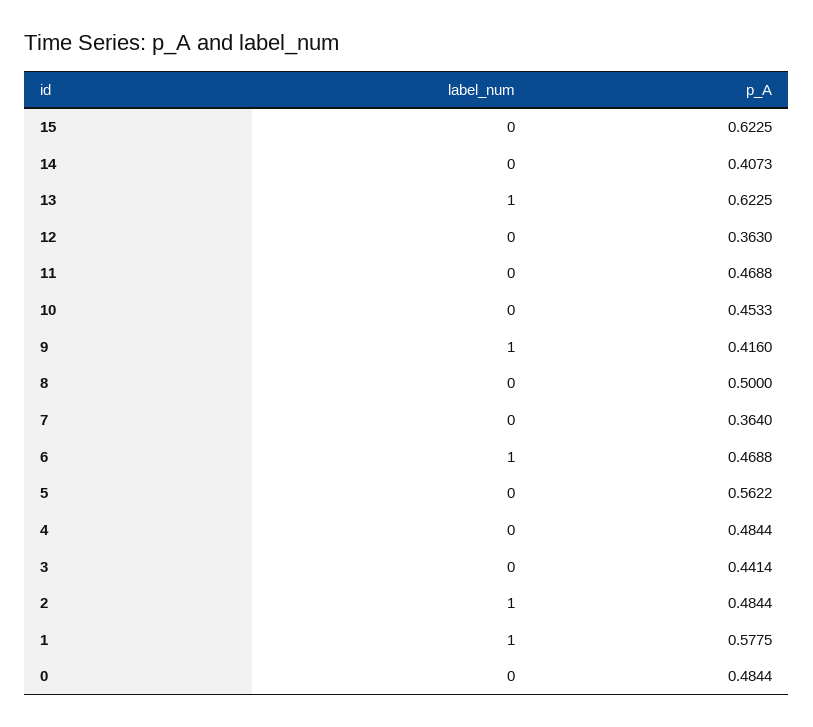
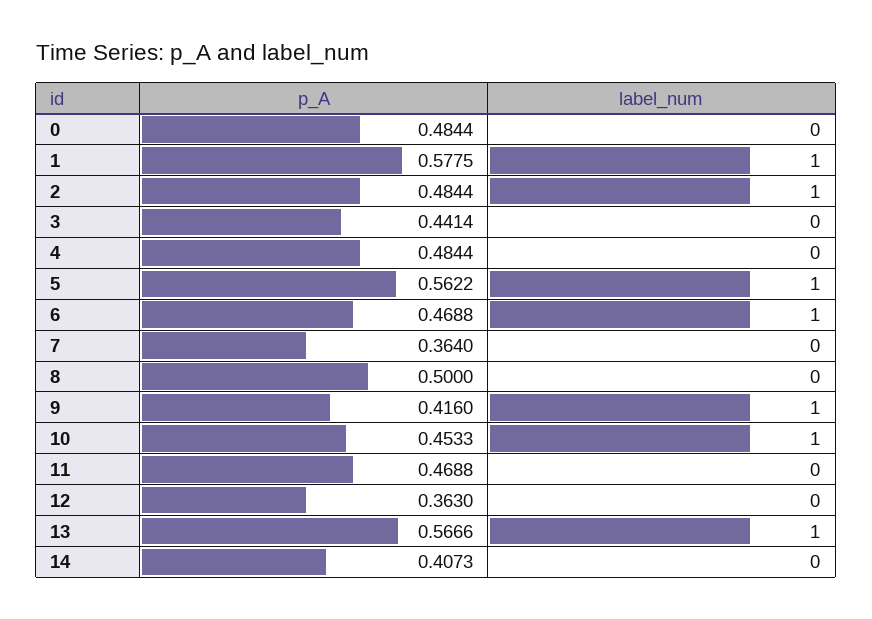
label_num, 15: 0 -> none
p_A, 15: 0.6225 -> none
p_A, 13: 0.6225 -> 0.5666
label_num, 10: 0 -> 1
label_num, 5: 0 -> 1

